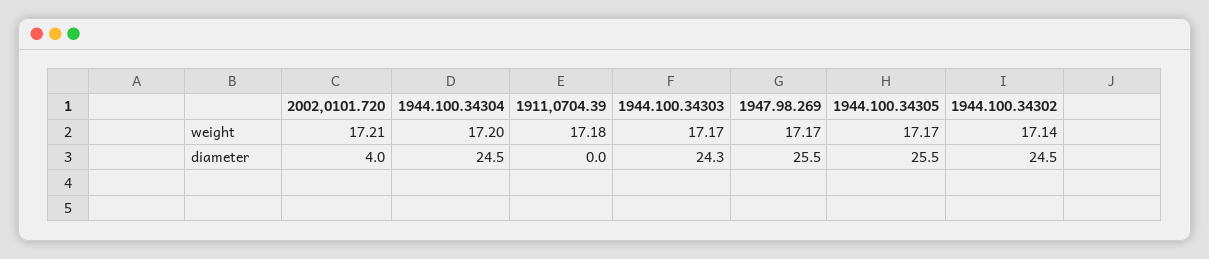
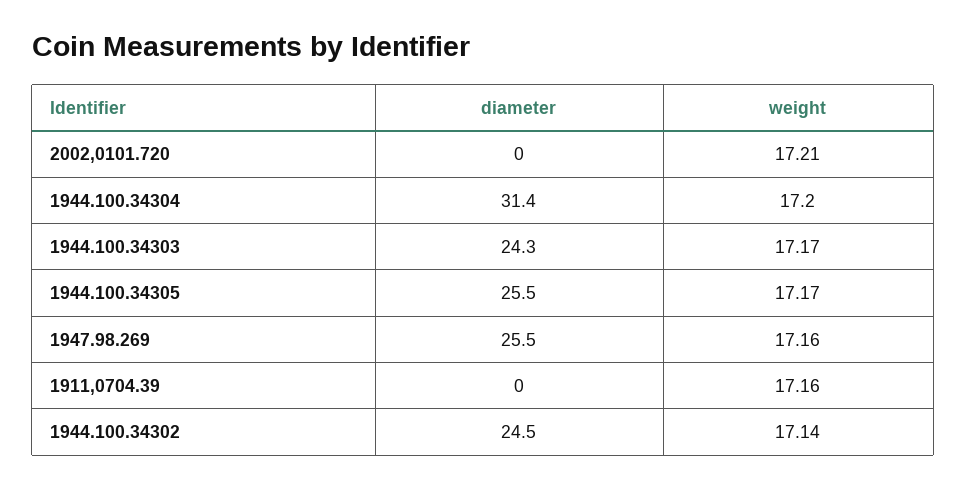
1911,0704.39, weight: 17.18 -> 17.16
1947.98.269, weight: 17.17 -> 17.16
2002,0101.720, diameter: 4 -> 0
1944.100.34304, diameter: 24.5 -> 31.4

